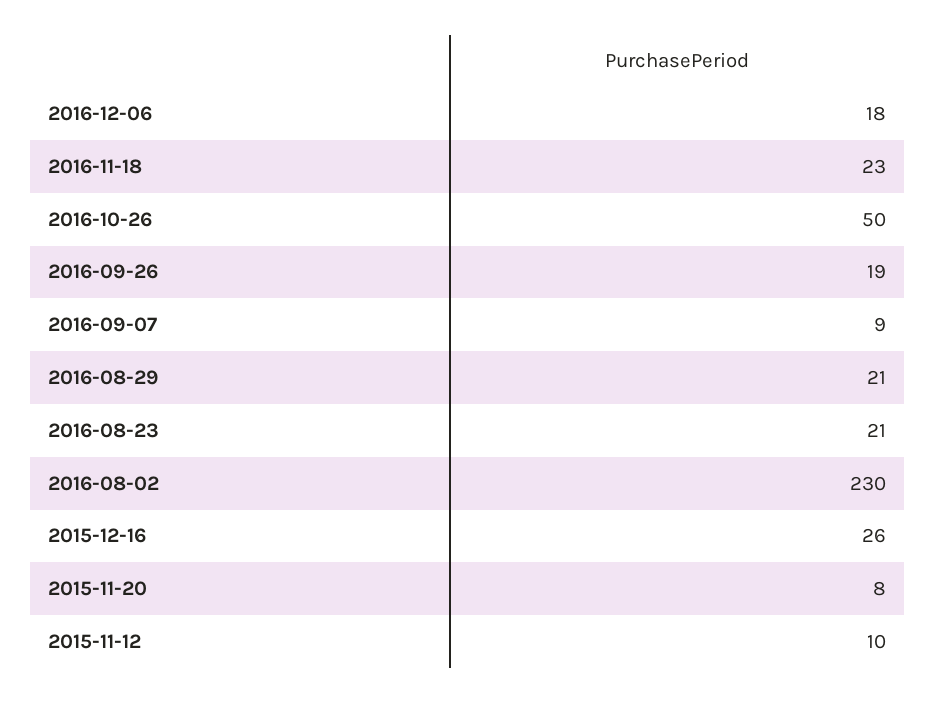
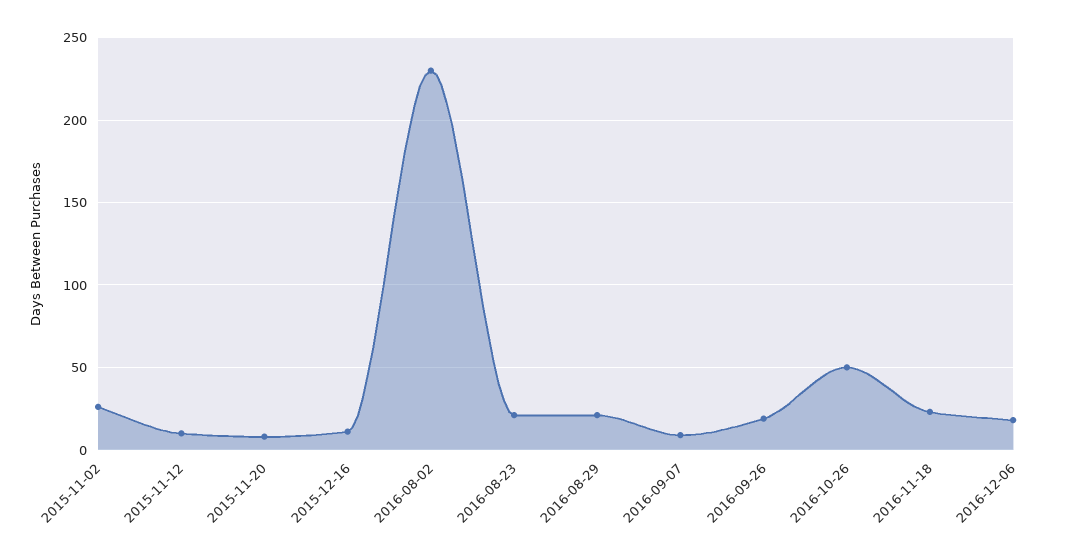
2015-12-16: 26 -> 10
2015-11-02: none -> 25

